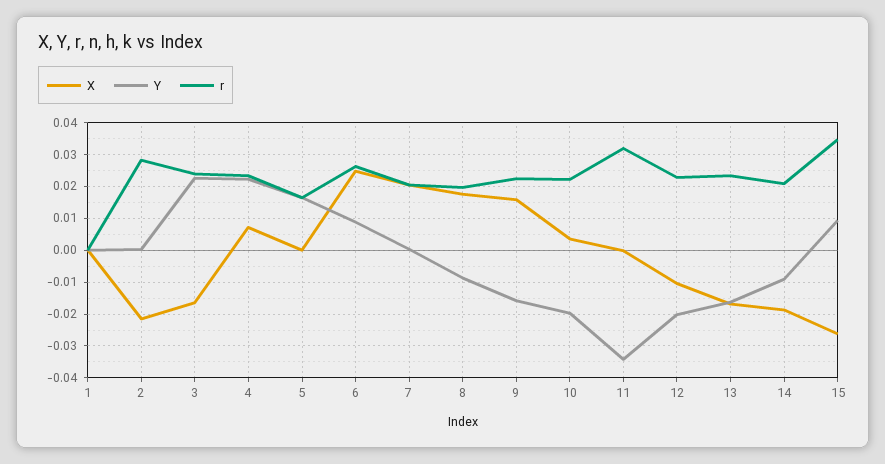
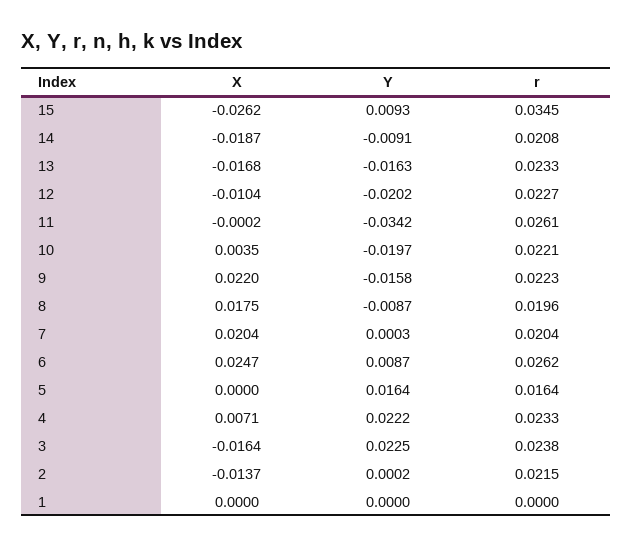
X, 2: -0.022 -> -0.0137
r, 2: 0.028 -> 0.0215
X, 9: 0.016 -> 0.022
r, 11: 0.032 -> 0.0261

